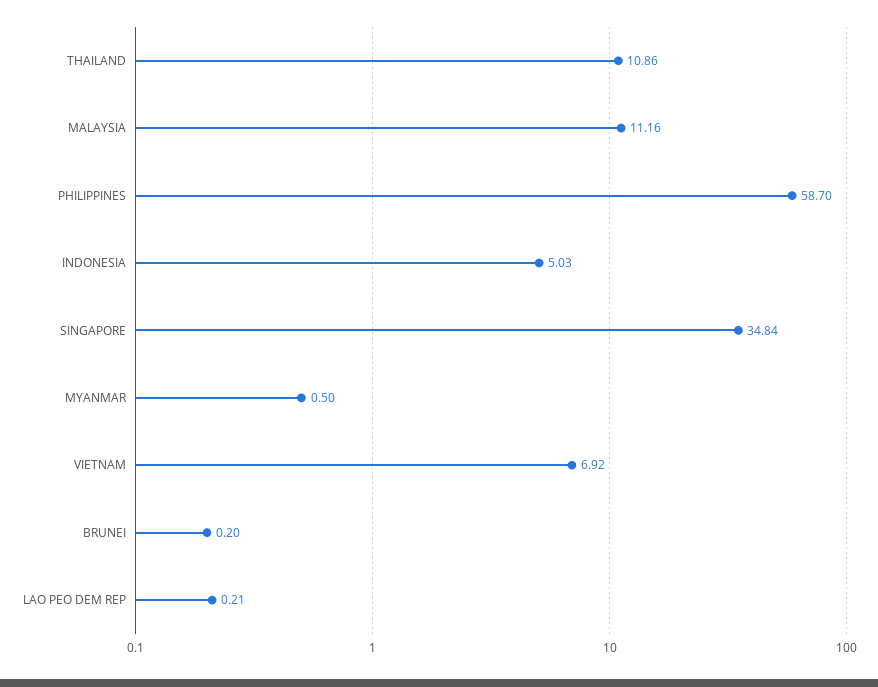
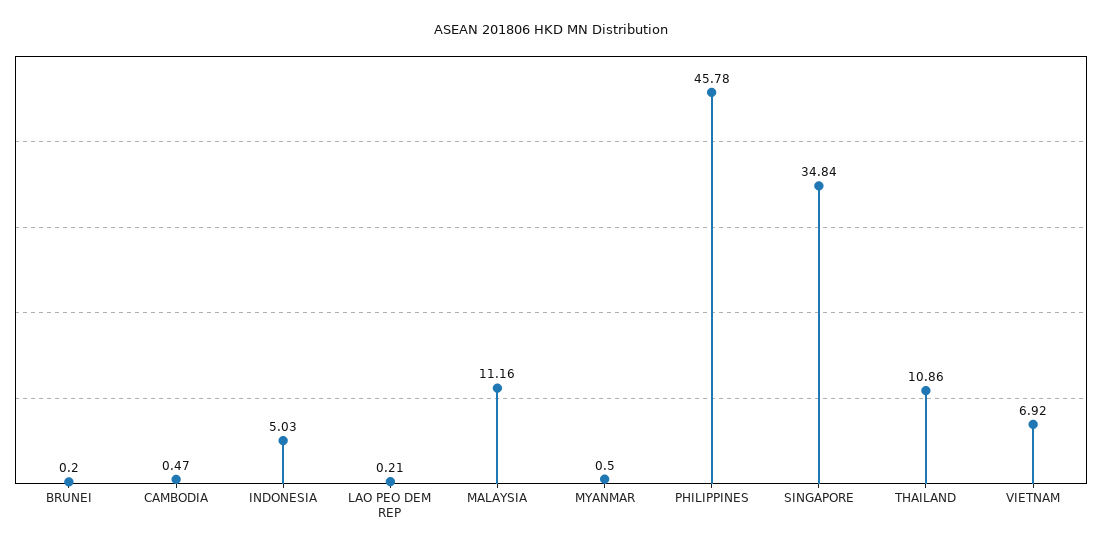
PHILIPPINES: 58.7 -> 45.78
CAMBODIA: none -> 0.47

